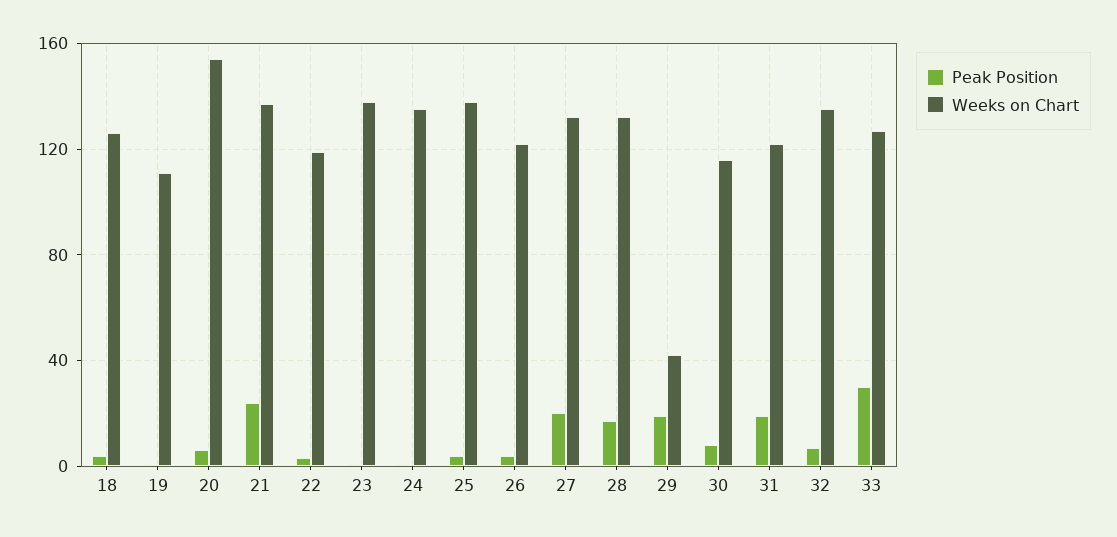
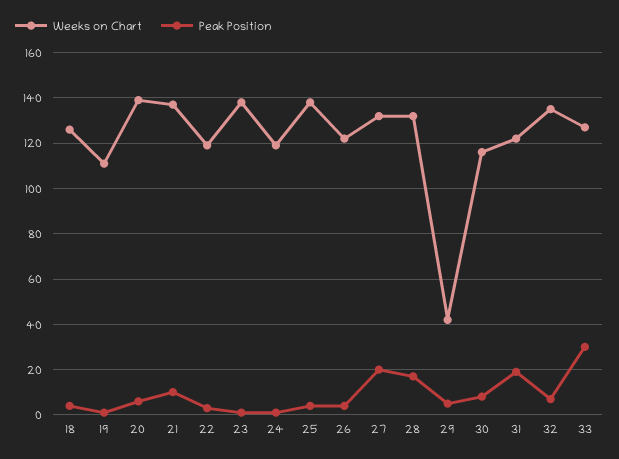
Weeks on Chart, 20: 155 -> 140
Peak Position, 21: 25 -> 10
Weeks on Chart, 24: 135 -> 120
Peak Position, 29: 20 -> 5

